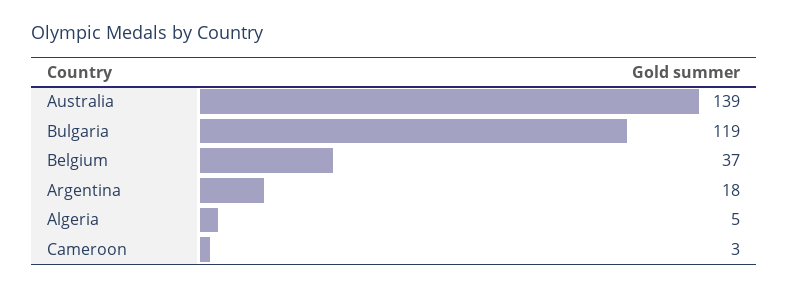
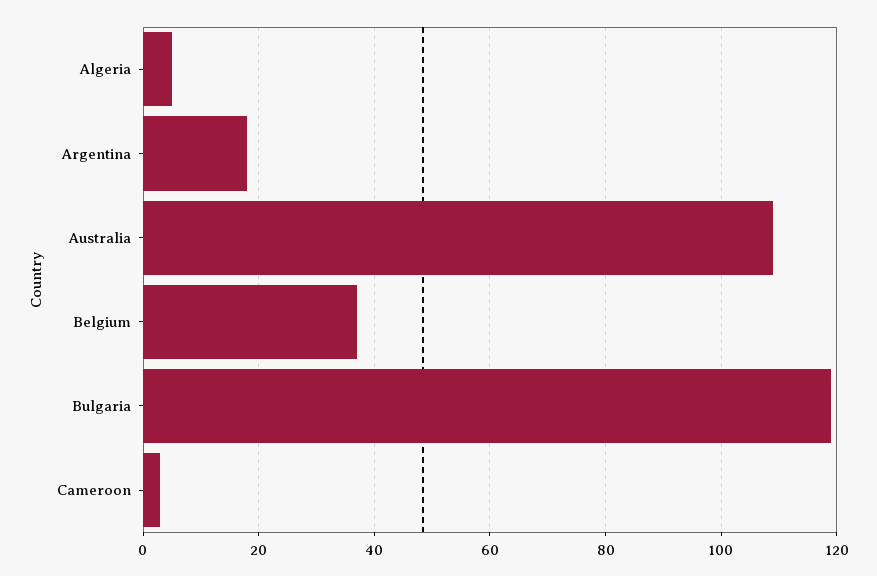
Australia: 139 -> 110

